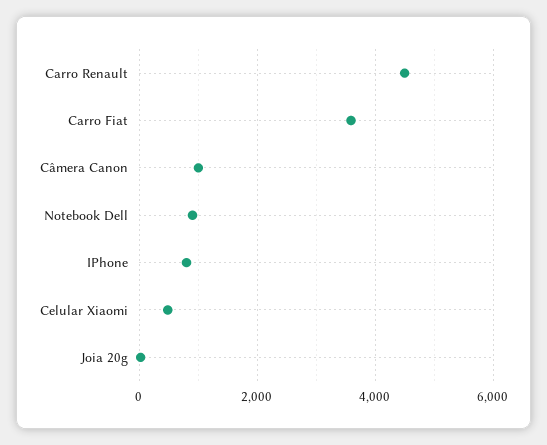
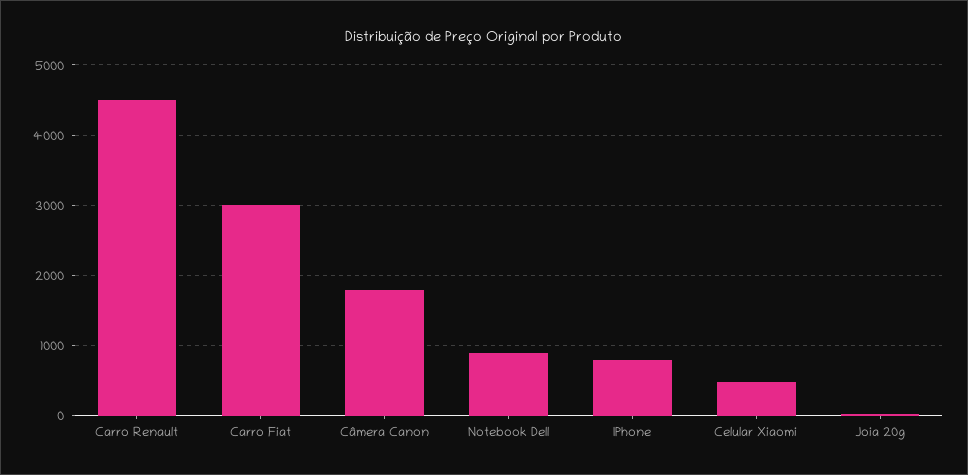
Carro Fiat: 3600 -> 3000
Câmera Canon: 1000 -> 1800

